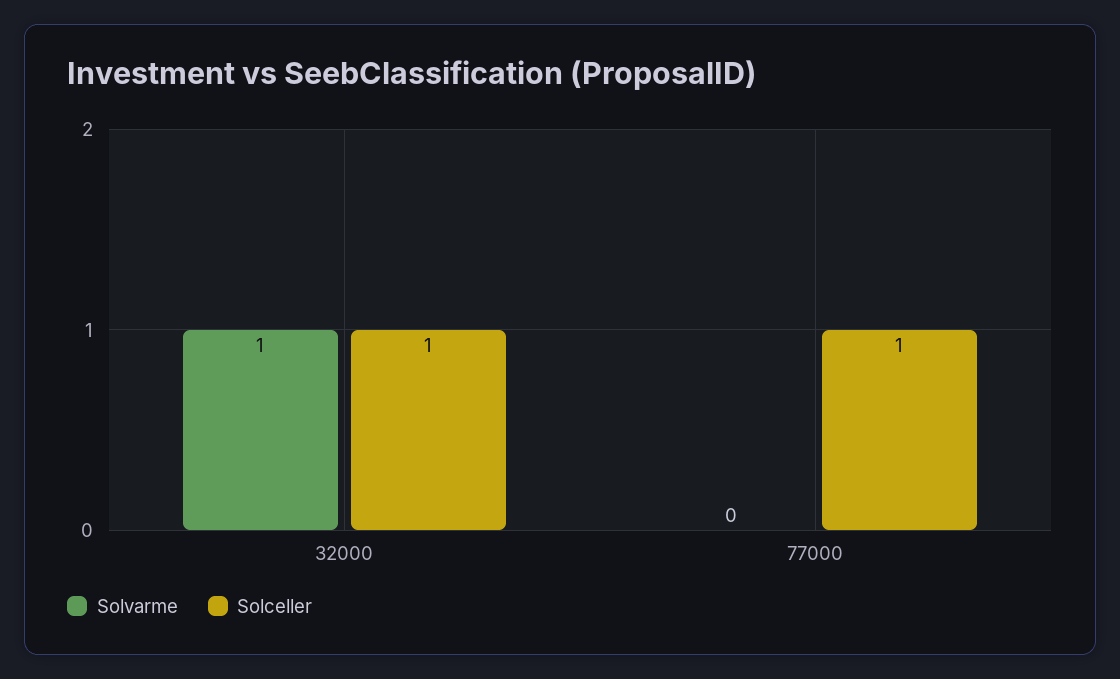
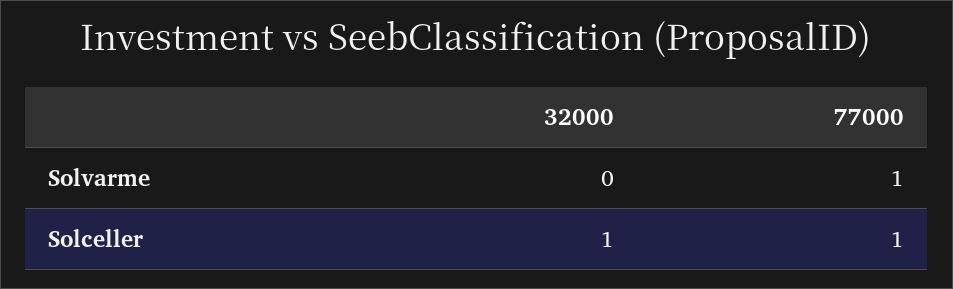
Solvarme, 32000: 1 -> 0
Solvarme, 77000: 0 -> 1

